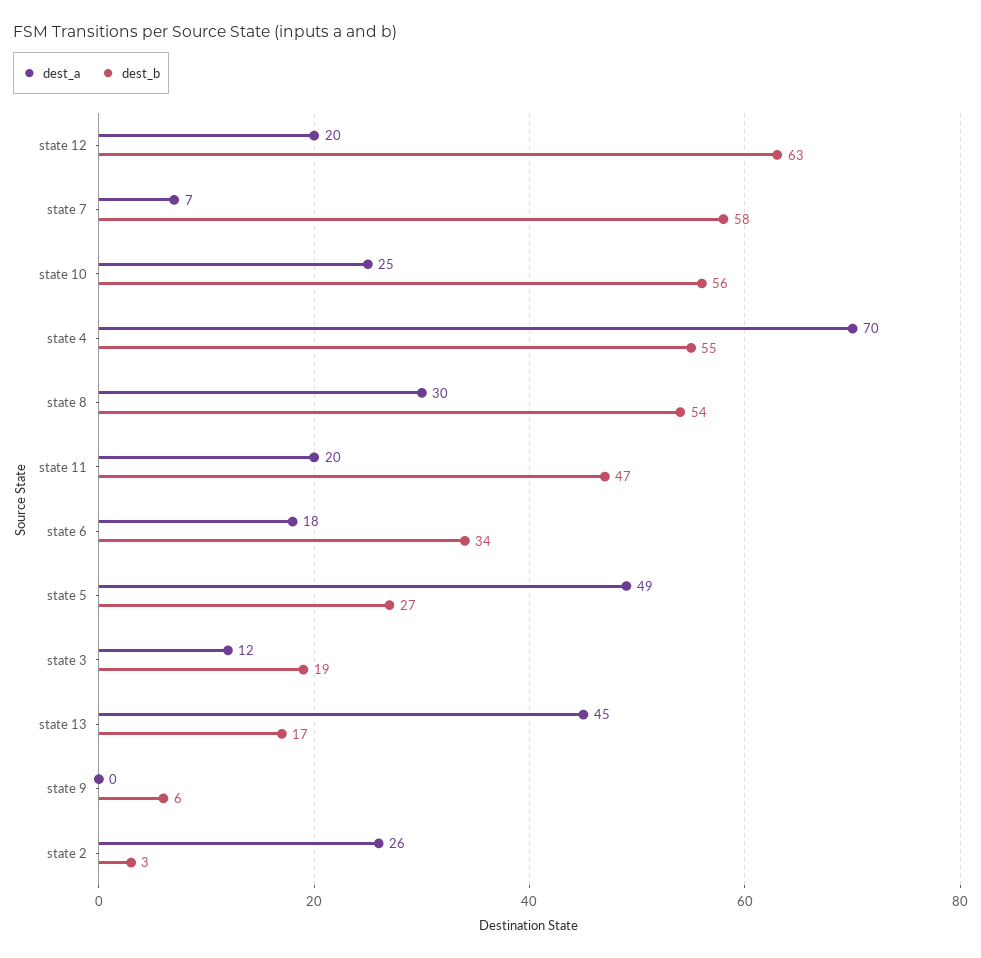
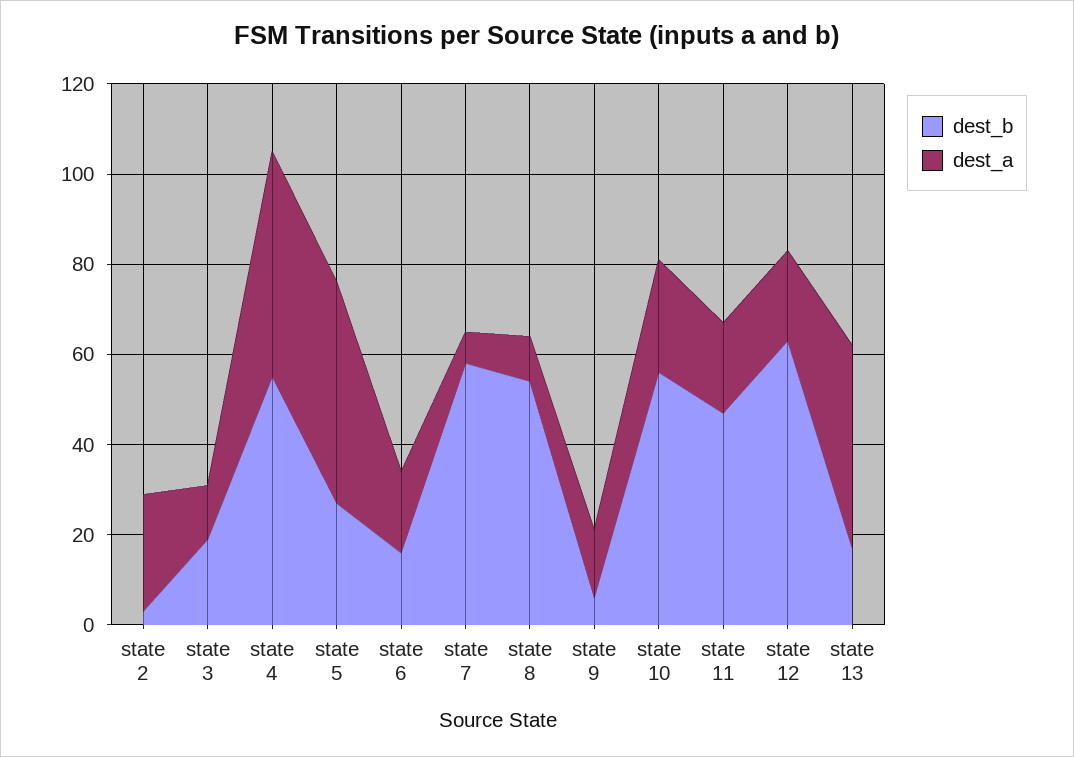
dest_a, state 4: 70 -> 50
dest_a, state 8: 30 -> 10
dest_b, state 6: 34 -> 15
dest_a, state 9: 0 -> 15

